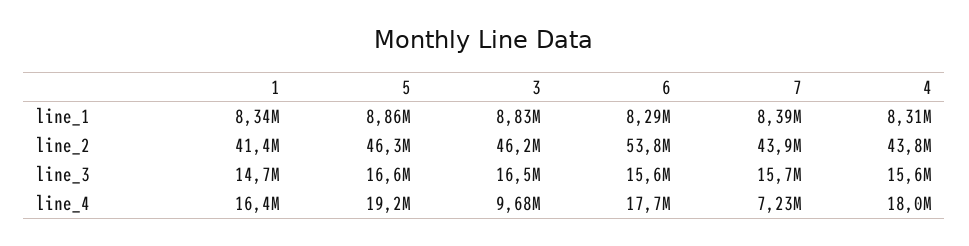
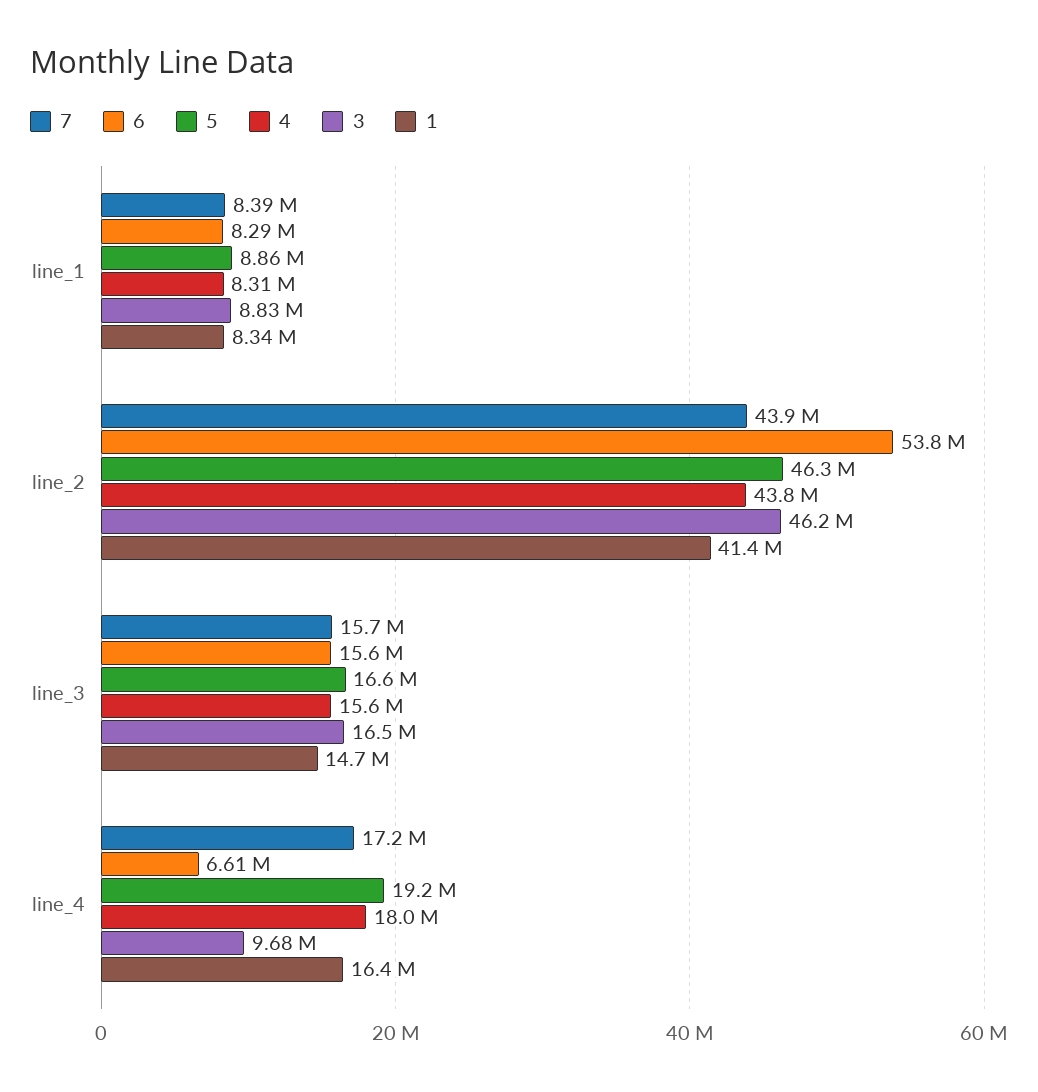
6, line_4: 17700000 -> 6610000
7, line_4: 7230000 -> 17200000

